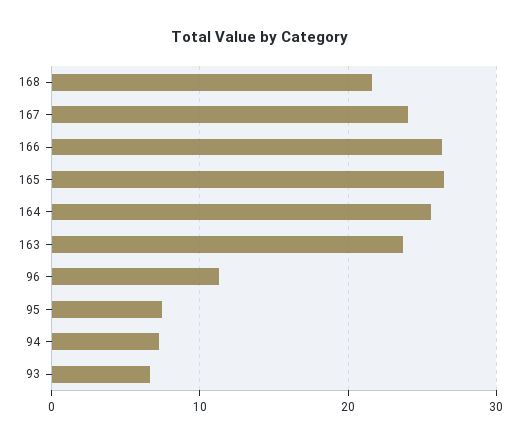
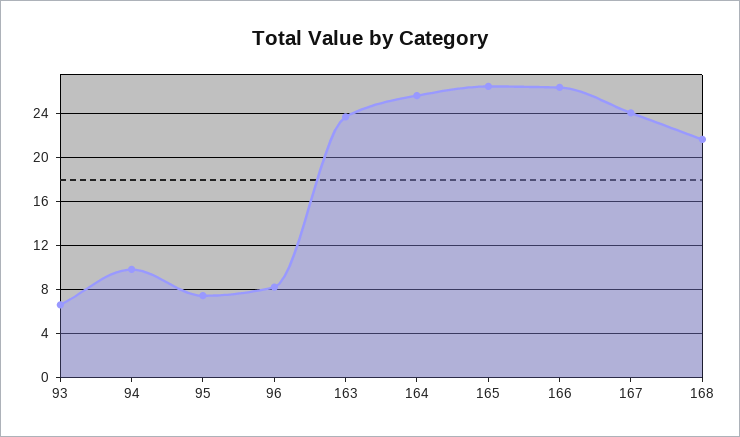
96: 11 -> 8
94: 7 -> 10

